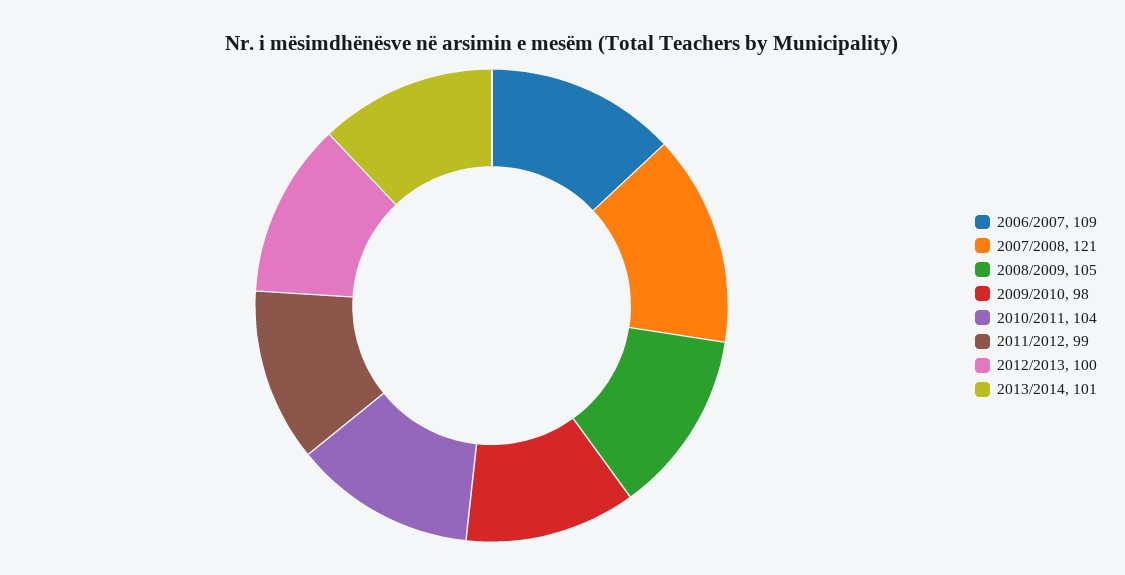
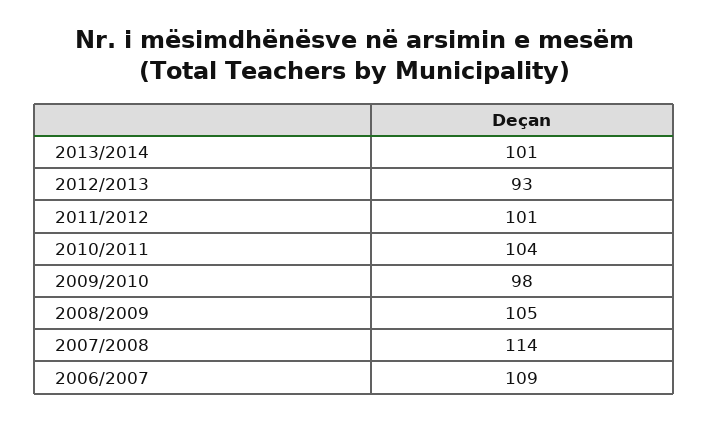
2007/2008: 121 -> 114
2011/2012: 99 -> 101
2012/2013: 100 -> 93

